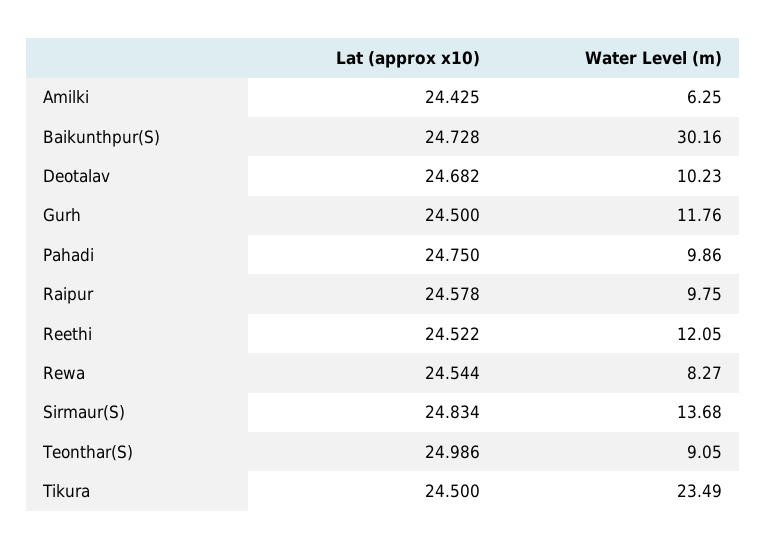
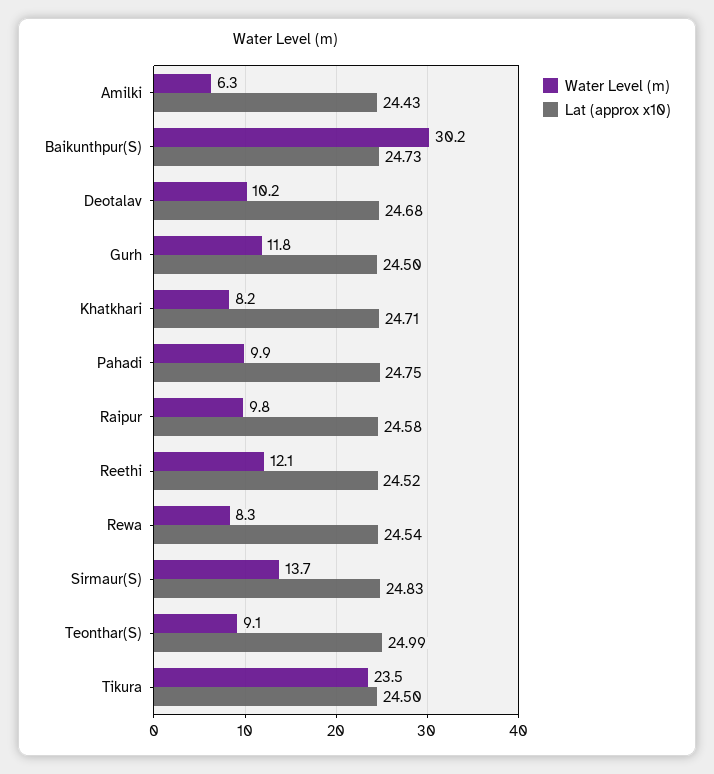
Water Level (m), Khatkhari: none -> 8.2
Lat (approx x10), Khatkhari: none -> 24.71

